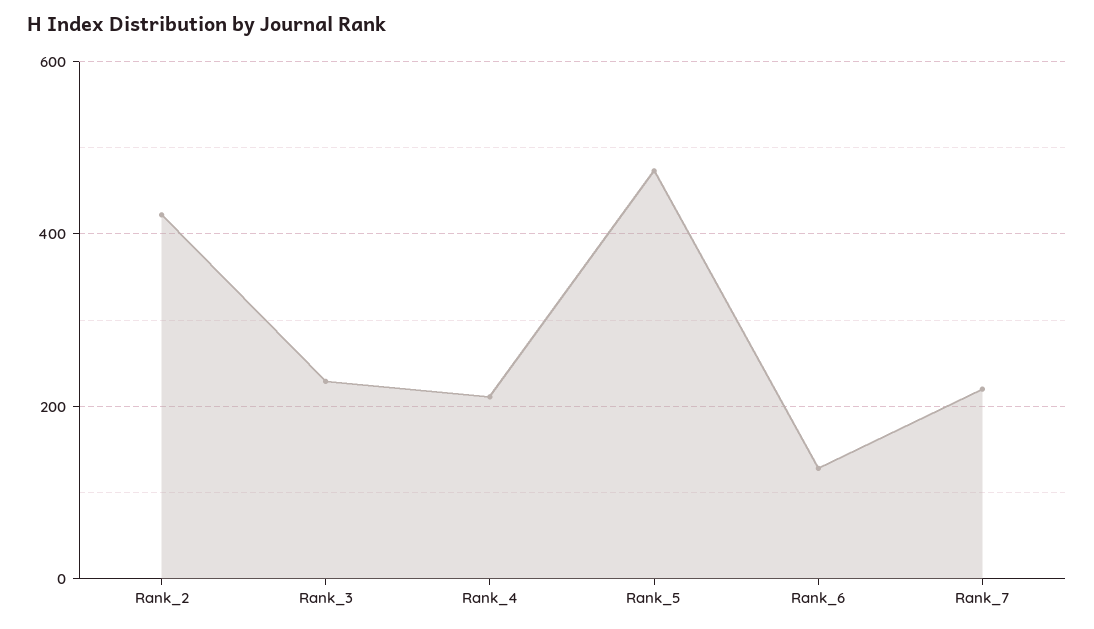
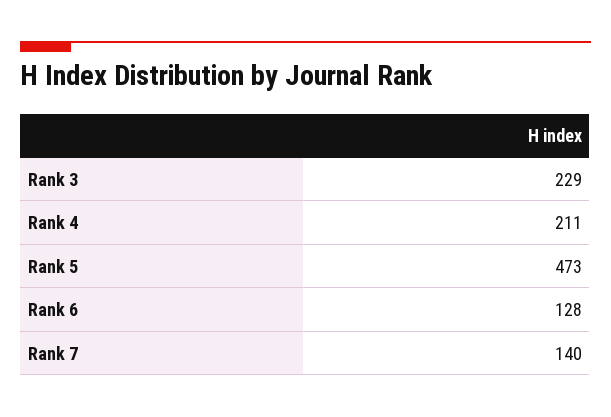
Rank_2: 420 -> none
Rank_7: 220 -> 140

